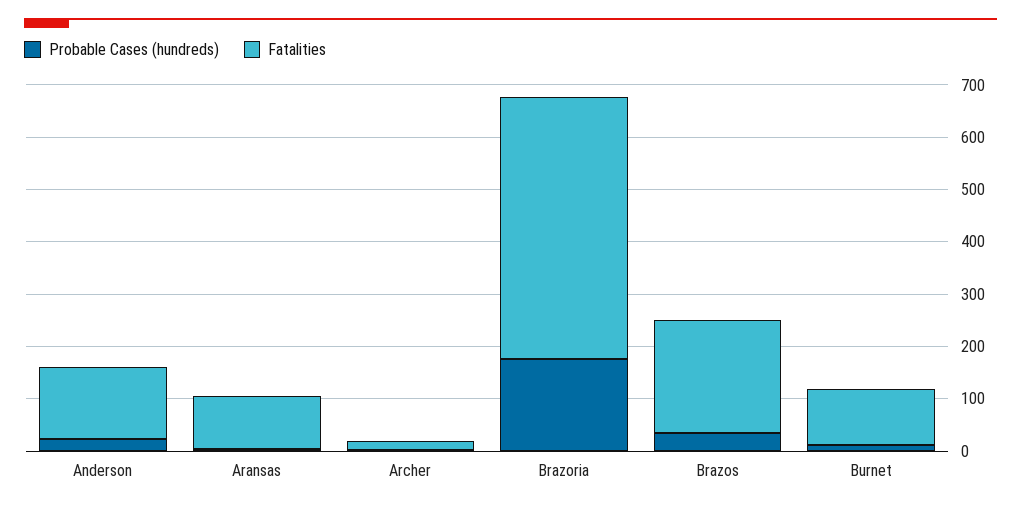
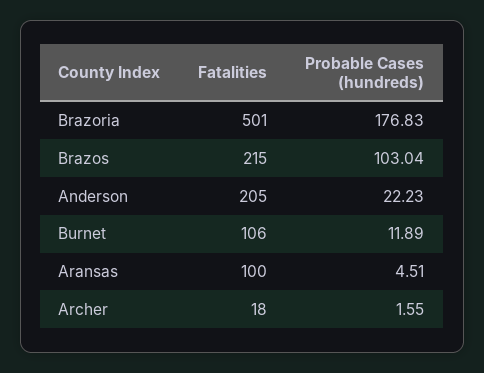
Fatalities, Anderson: 140 -> 205
Probable Cases (hundreds), Brazos: 40 -> 103.04

